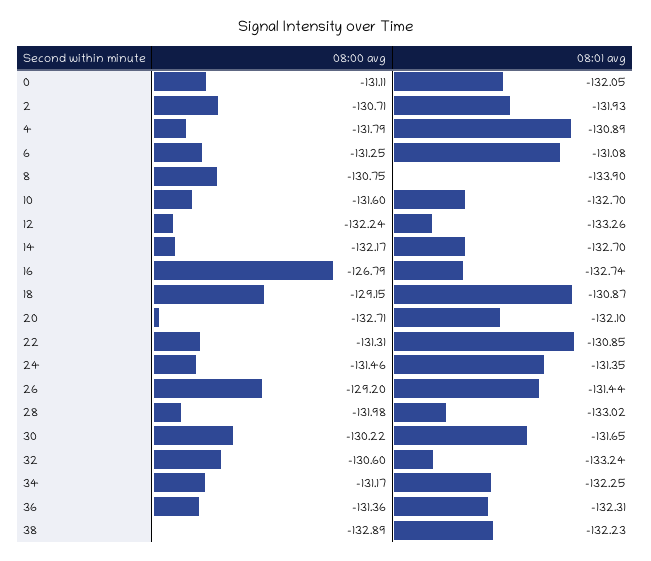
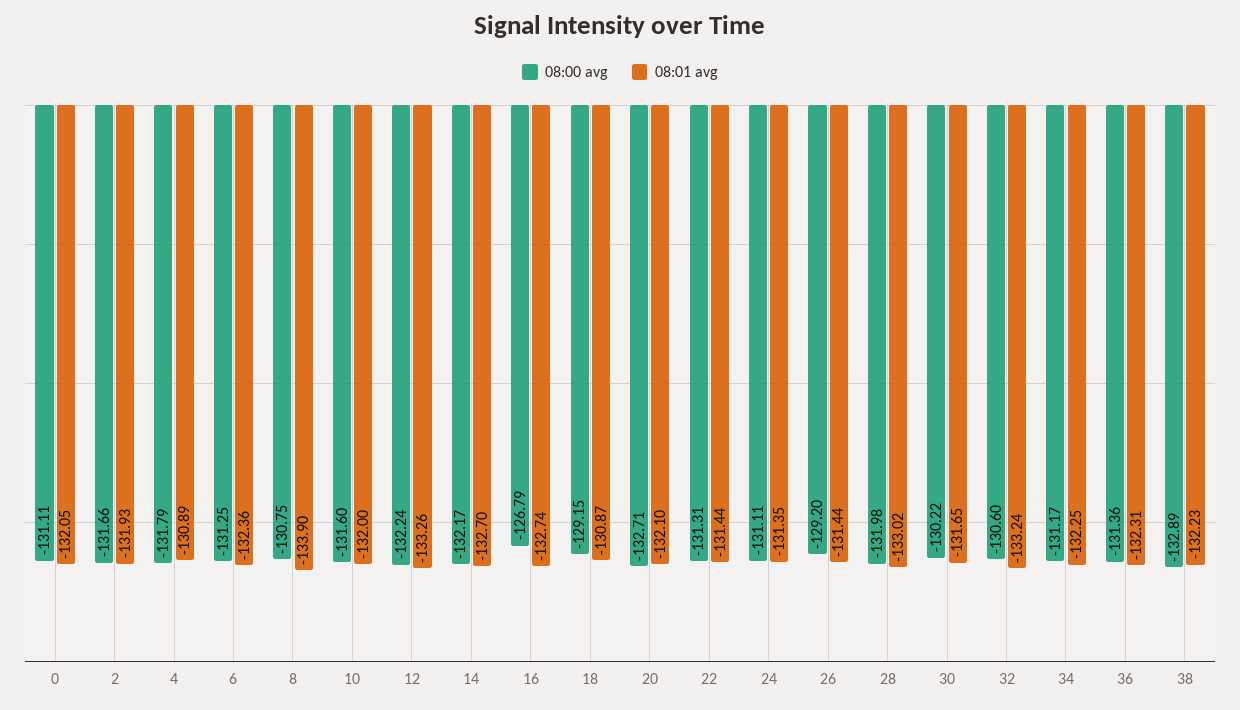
08:00 avg, 2: -130.71 -> -131.66
08:01 avg, 6: -131.08 -> -132.36
08:01 avg, 10: -132.7 -> -132
08:01 avg, 22: -130.85 -> -131.44
08:00 avg, 24: -131.46 -> -131.11

